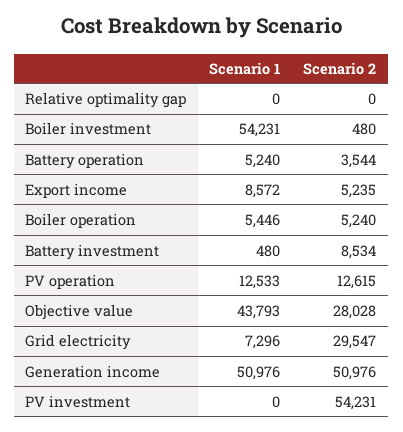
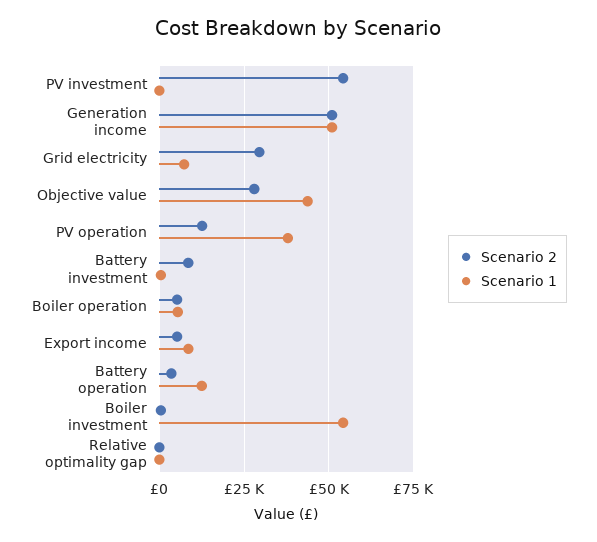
Scenario 1, Battery operation: 5240 -> 12500
Scenario 1, PV operation: 12533 -> 37500

